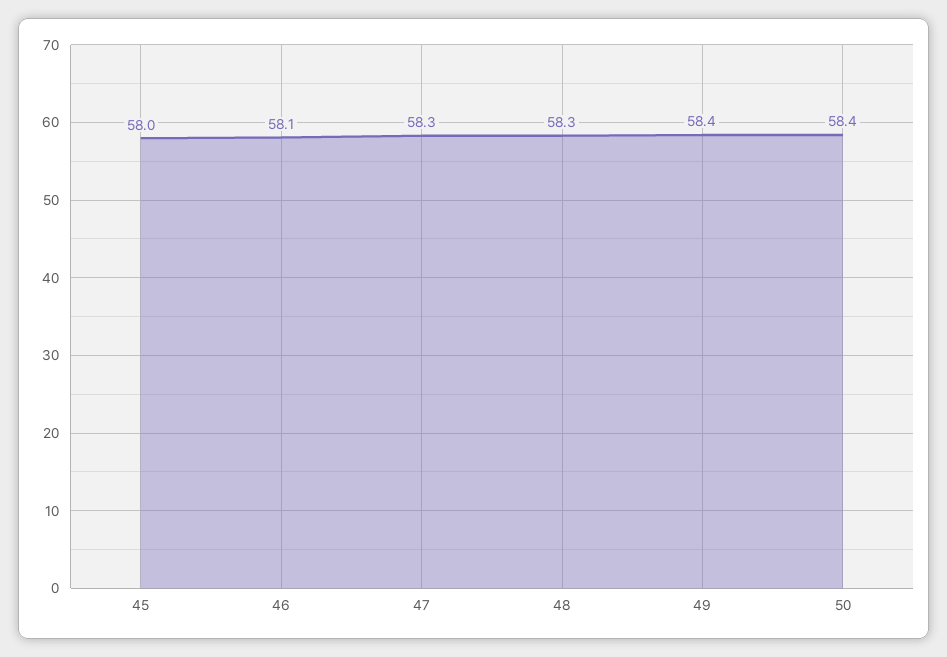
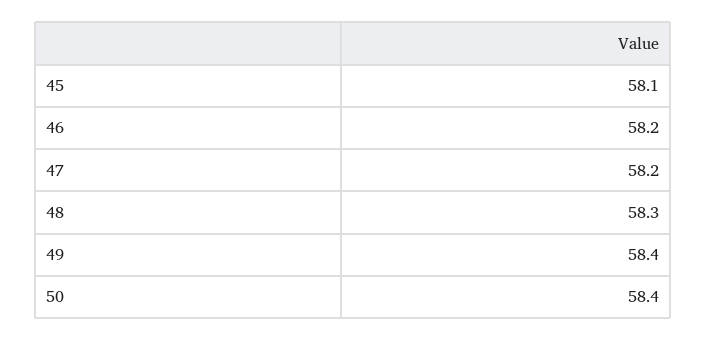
45: 58 -> 58.1
46: 58.1 -> 58.2
47: 58.3 -> 58.2

